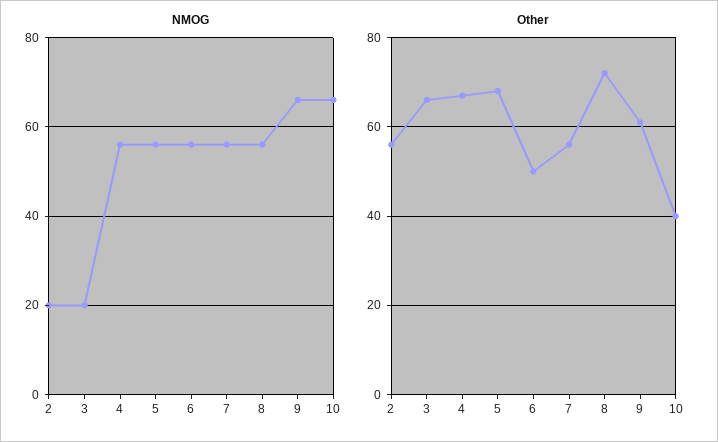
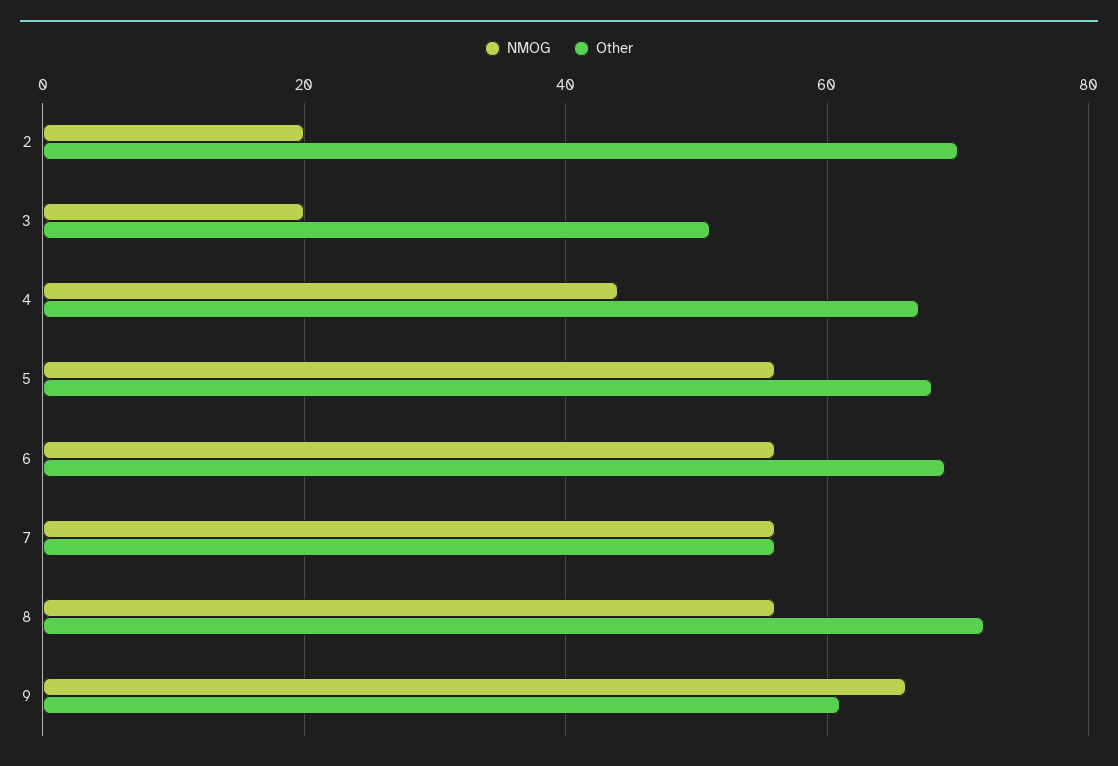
NMOG, 4: 55 -> 45
NMOG, 10: 65 -> none
Other, 2: 55 -> 70
Other, 3: 65 -> 50
Other, 6: 50 -> 70
Other, 10: 40 -> none

